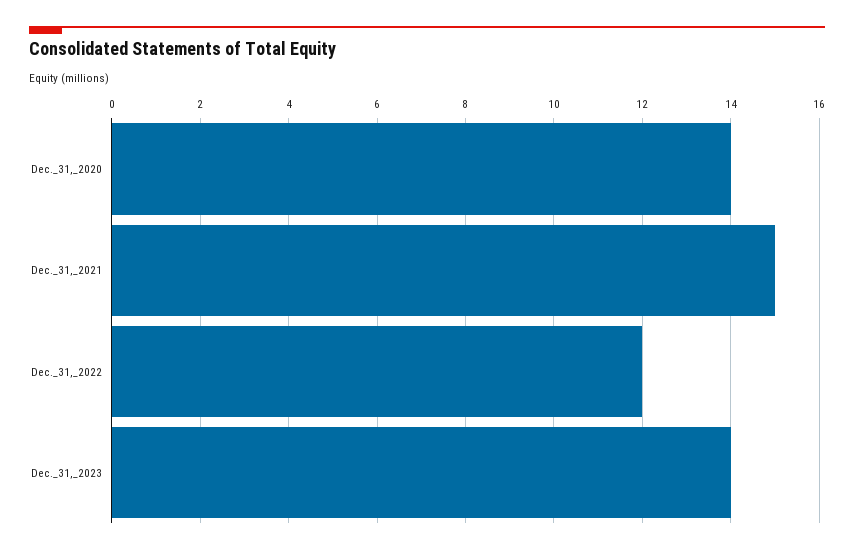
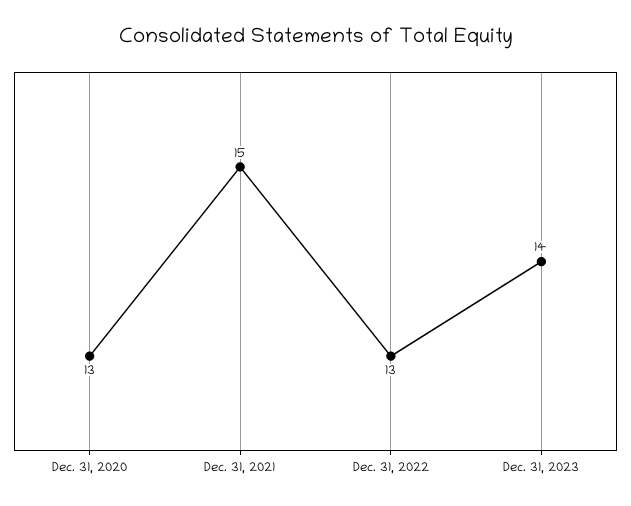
Dec._31,_2020: 14 -> 13
Dec._31,_2022: 12 -> 13

